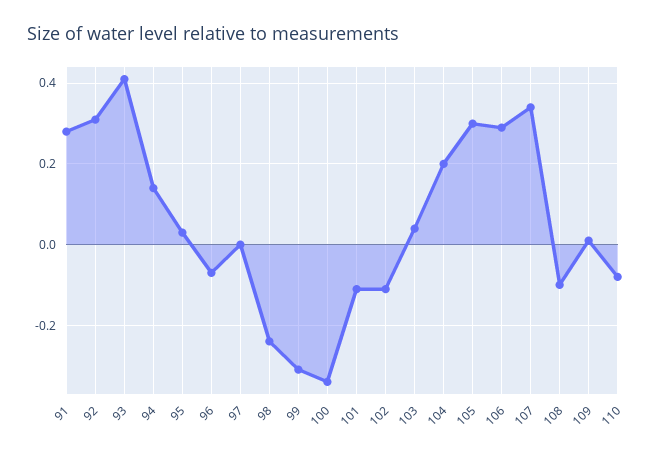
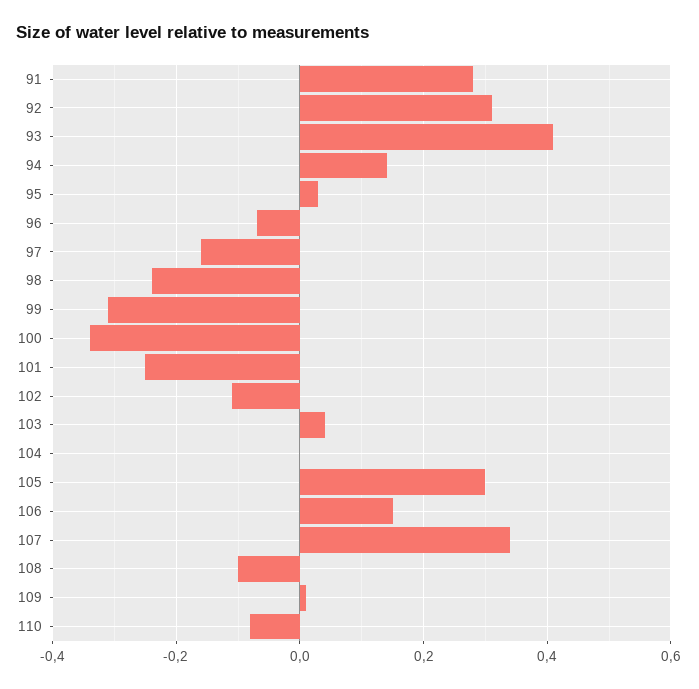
97: 0 -> -0.15
101: -0.1 -> -0.25
104: 0.2 -> 0
106: 0.3 -> 0.15

